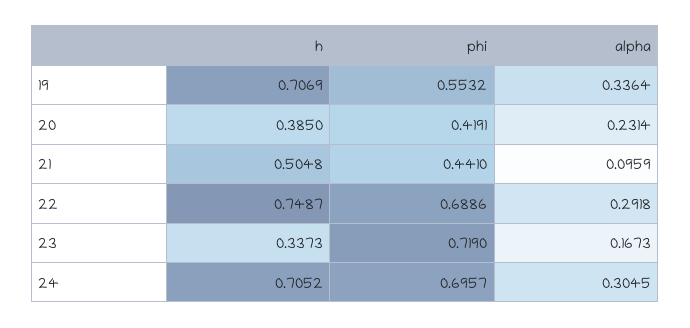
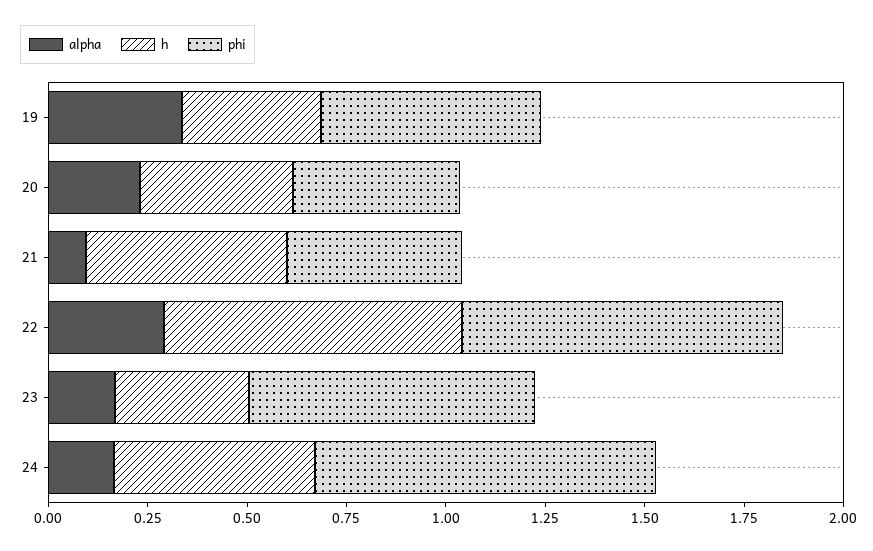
h, 19: 0.7069 -> 0.35
phi, 22: 0.6886 -> 0.8
h, 24: 0.7052 -> 0.5
phi, 24: 0.6957 -> 0.85
alpha, 24: 0.3045 -> 0.15

